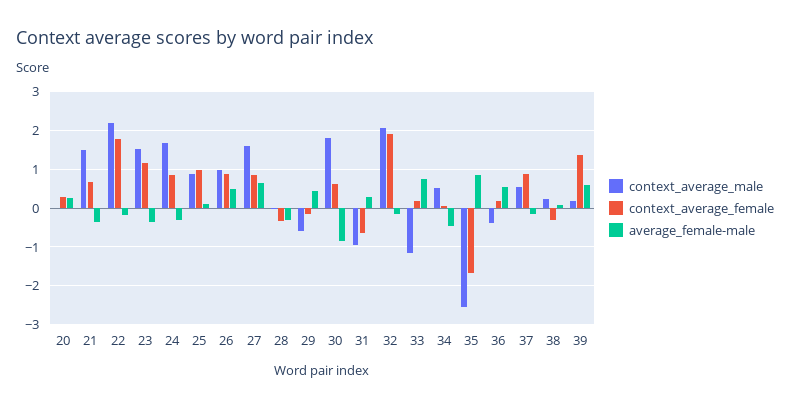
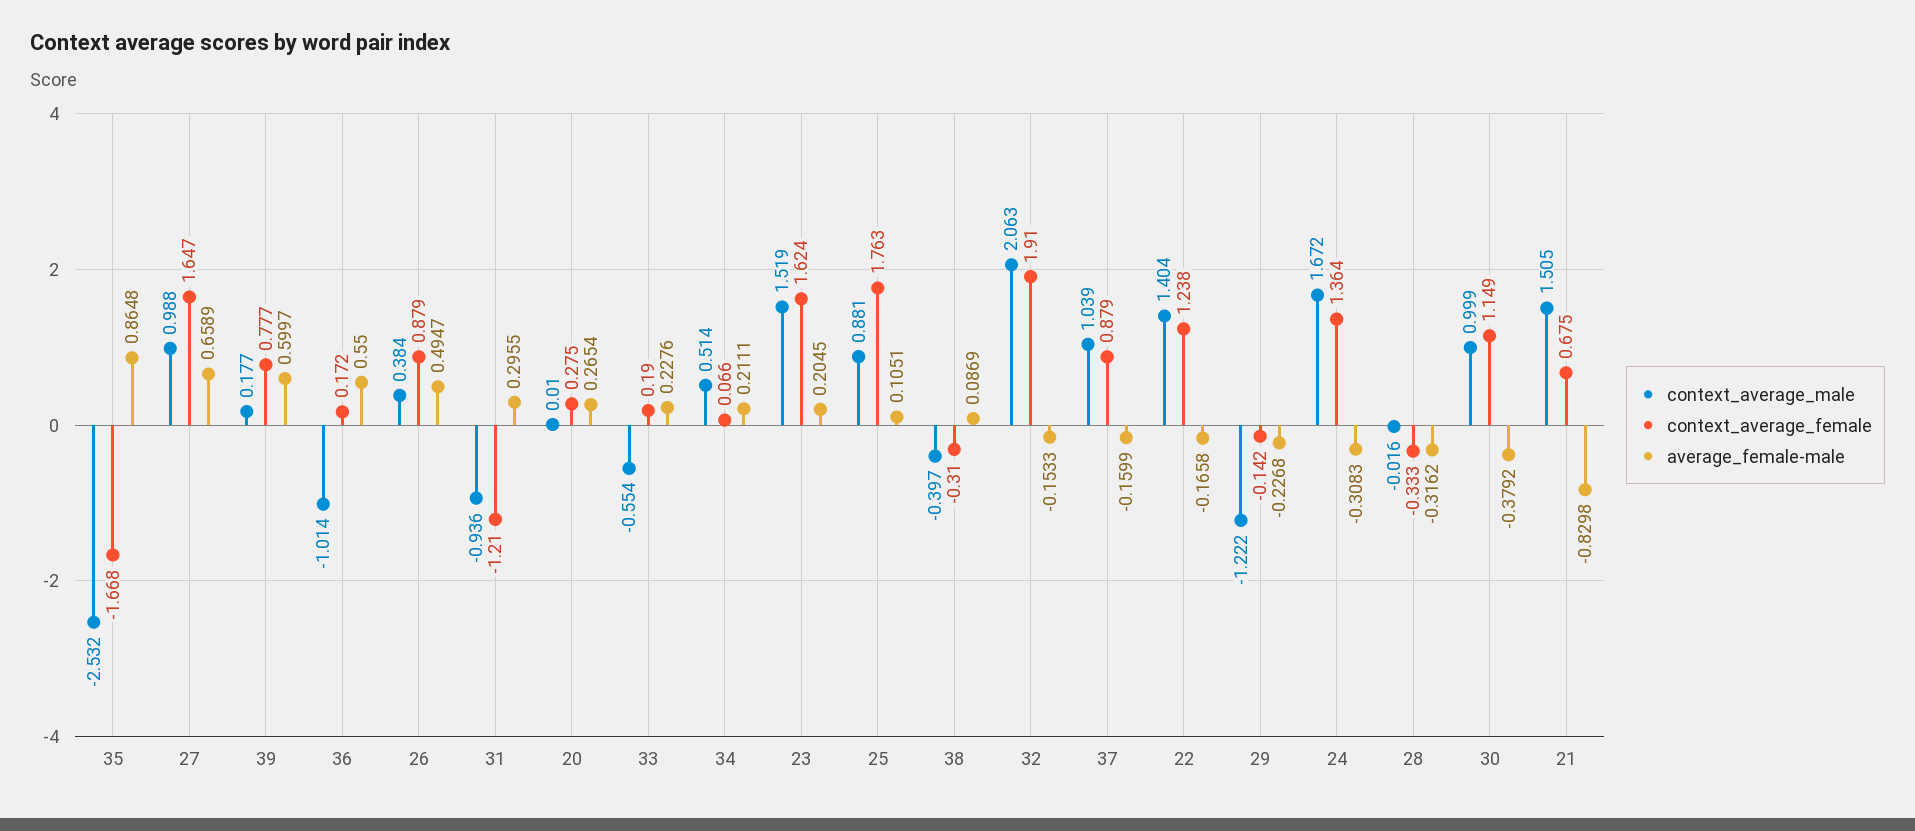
average_female-male, 21: -0.4 -> -0.8298
context_average_male, 22: 2.2 -> 1.404
context_average_female, 22: 1.8 -> 1.238
context_average_female, 23: 1.2 -> 1.624
average_female-male, 23: -0.4 -> 0.2045
context_average_female, 24: 0.8 -> 1.364
context_average_female, 25: 1 -> 1.763
context_average_male, 26: 1 -> 0.384
context_average_male, 27: 1.6 -> 0.988
context_average_female, 27: 0.8 -> 1.647
context_average_male, 29: -0.6 -> -1.222
average_female-male, 29: 0.4 -> -0.2268
context_average_male, 30: 1.8 -> 0.999
context_average_female, 30: 0.6 -> 1.149
average_female-male, 30: -0.8 -> -0.3792
context_average_female, 31: -0.6 -> -1.21
context_average_male, 33: -1.2 -> -0.554
average_female-male, 33: 0.8 -> 0.2276
average_female-male, 34: -0.4 -> 0.2111
context_average_male, 36: -0.4 -> -1.014
context_average_male, 37: 0.6 -> 1.039
context_average_male, 38: 0.2 -> -0.397
context_average_female, 39: 1.4 -> 0.777

